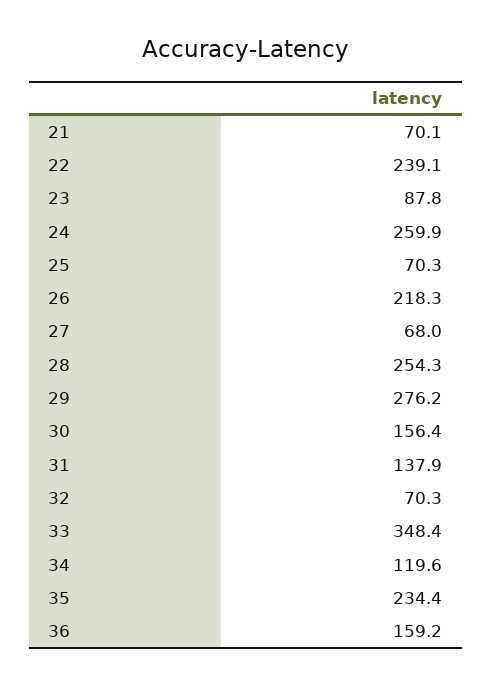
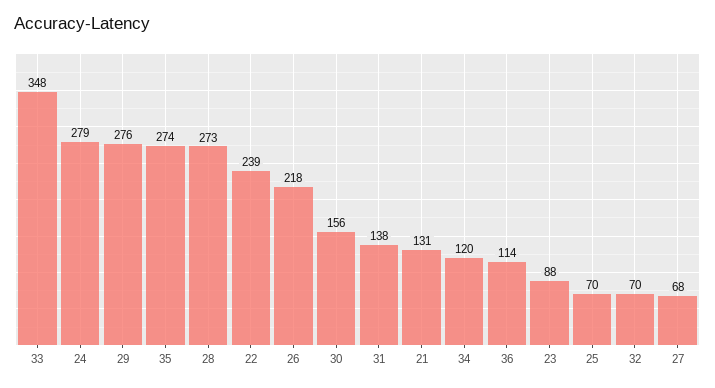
21: 70.1 -> 131
24: 259.9 -> 279
28: 254.3 -> 273
35: 234.4 -> 274
36: 159.2 -> 114

